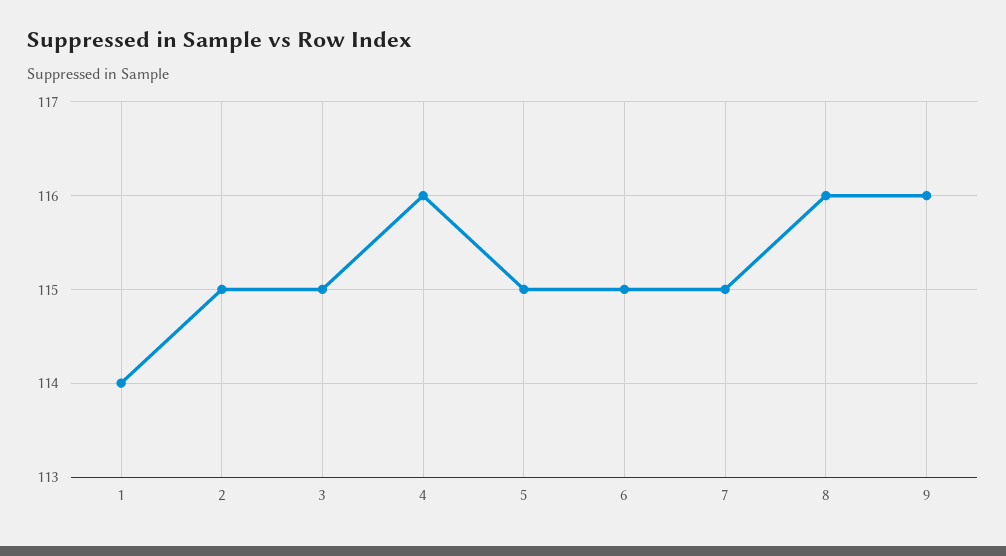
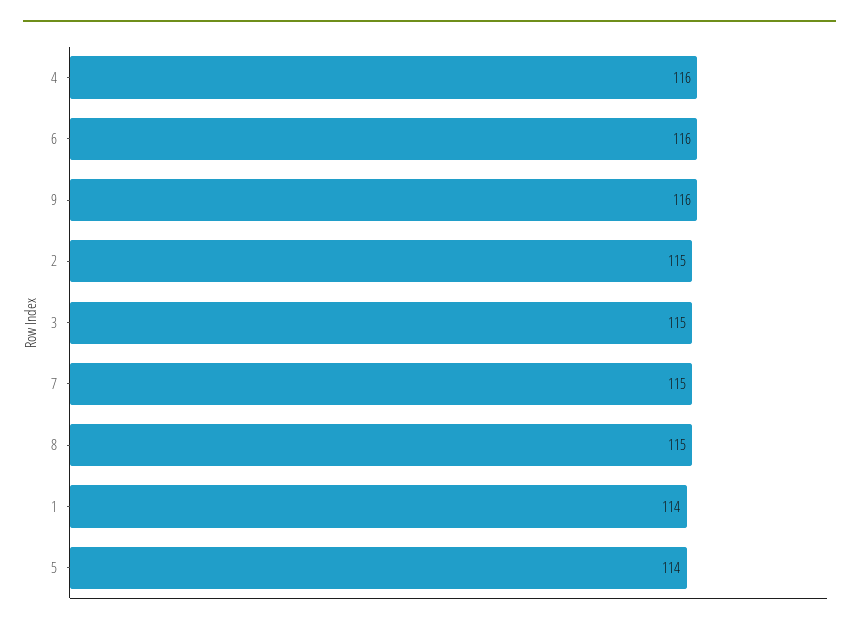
5: 115 -> 114
6: 115 -> 116
8: 116 -> 115

